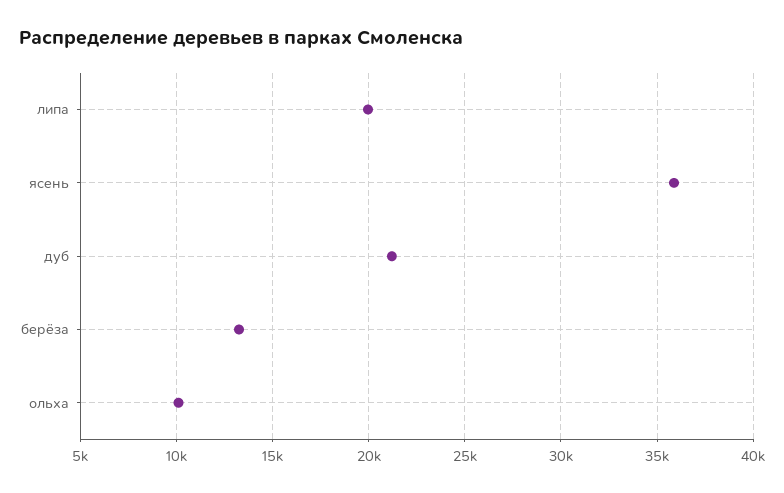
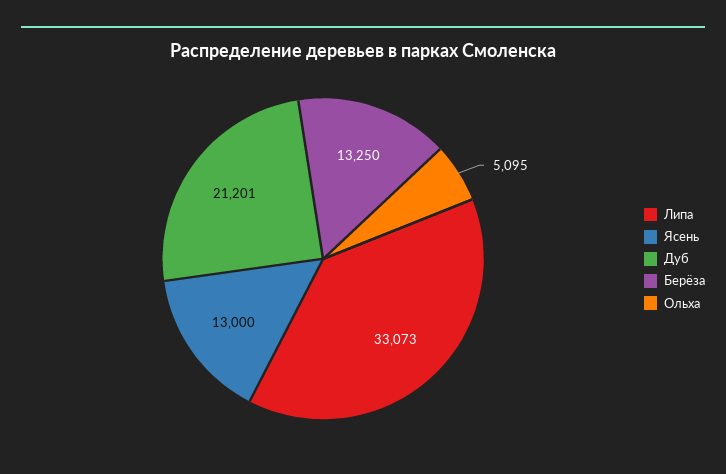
липа: 20000 -> 33073
ясень: 36000 -> 13000
ольха: 10000 -> 5095

